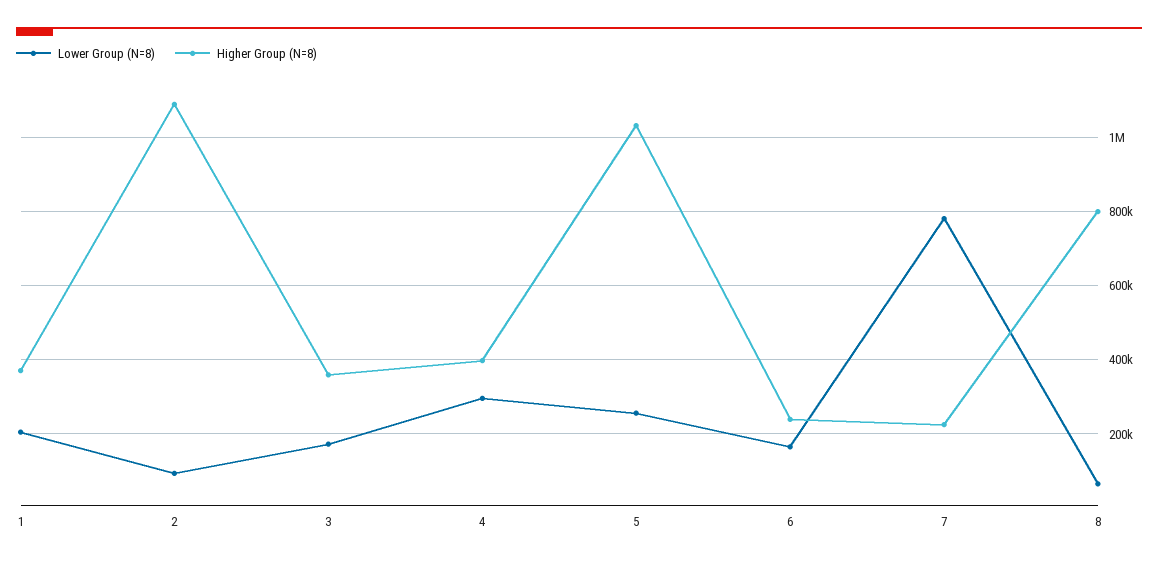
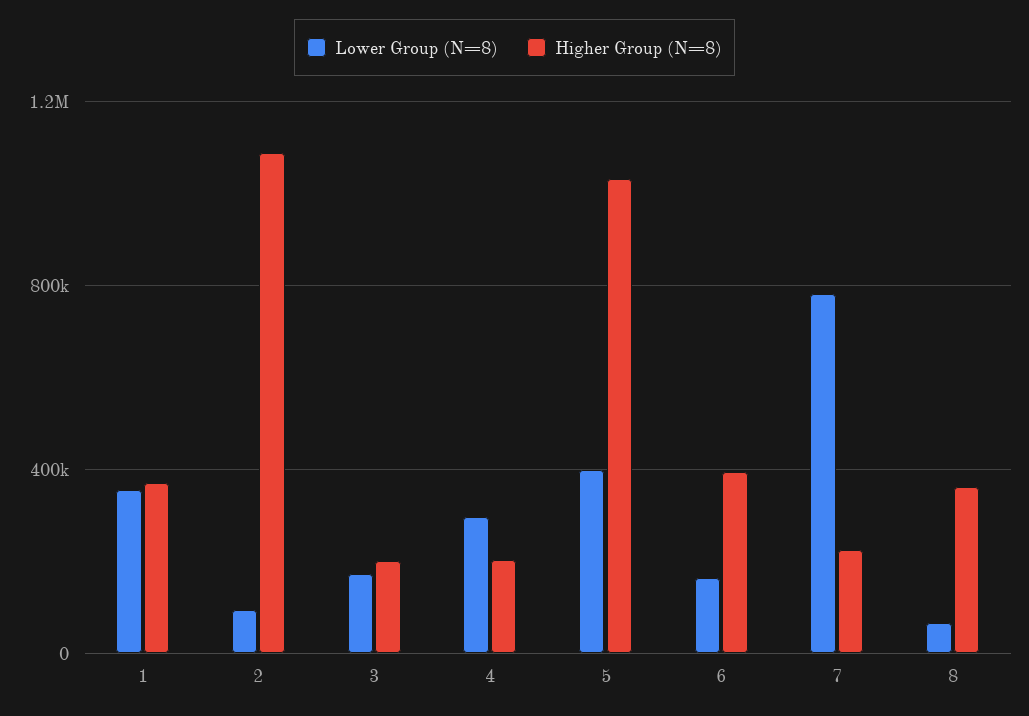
Lower Group (N=8), 1: 200000 -> 350000
Higher Group (N=8), 3: 360000 -> 200000
Higher Group (N=8), 4: 400000 -> 200000
Lower Group (N=8), 5: 260000 -> 400000
Higher Group (N=8), 6: 240000 -> 400000
Higher Group (N=8), 8: 800000 -> 350000

